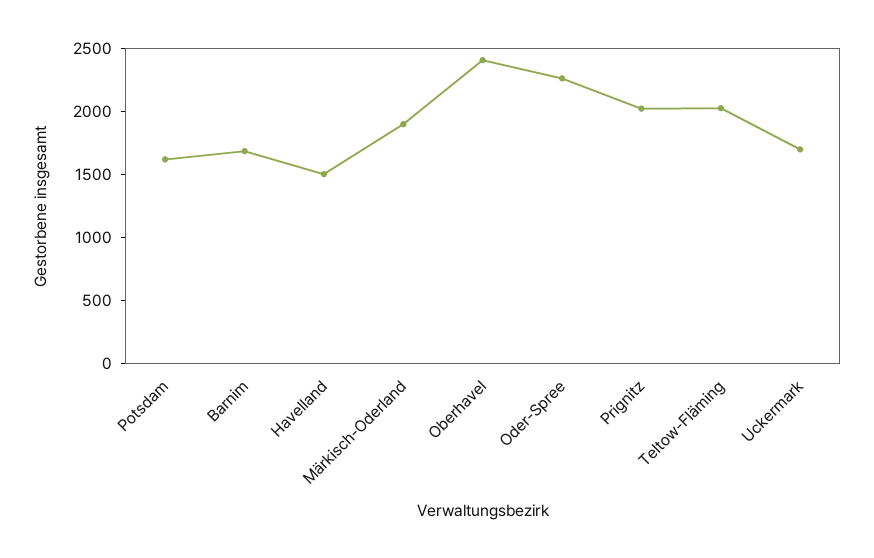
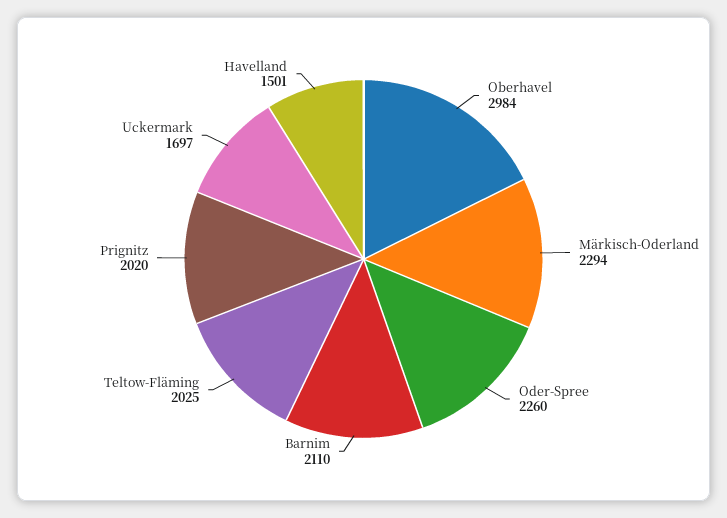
Potsdam: 1600 -> none
Barnim: 1700 -> 2110
Märkisch-Oderland: 1900 -> 2294
Oberhavel: 2400 -> 2984

